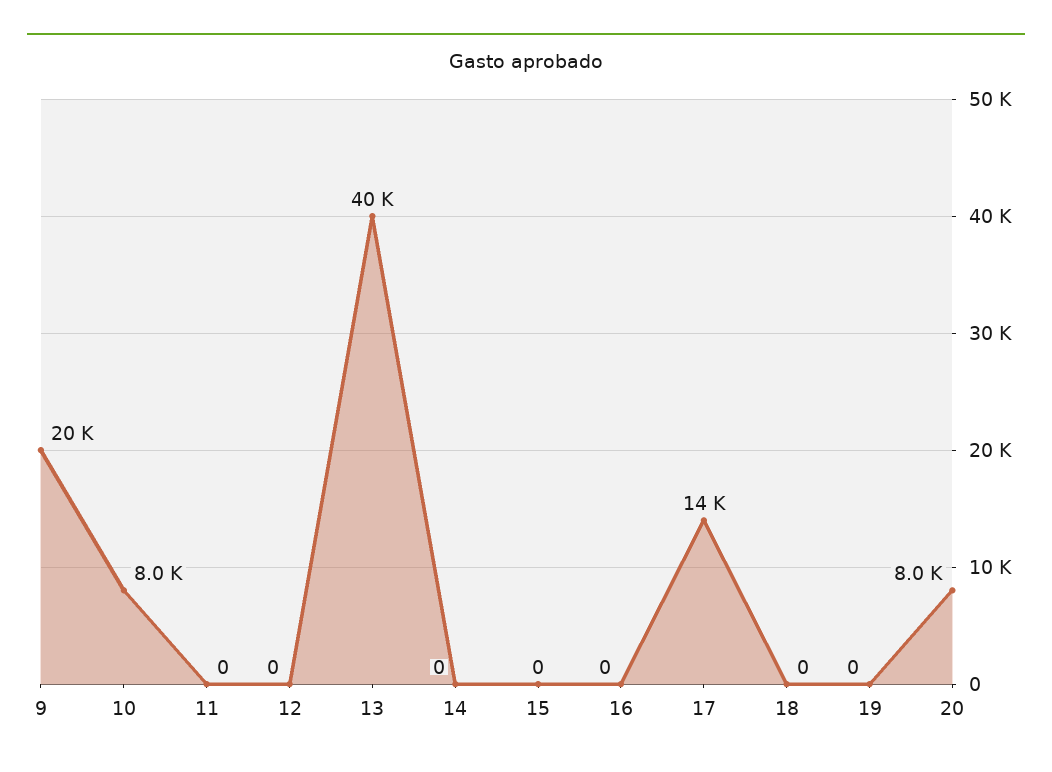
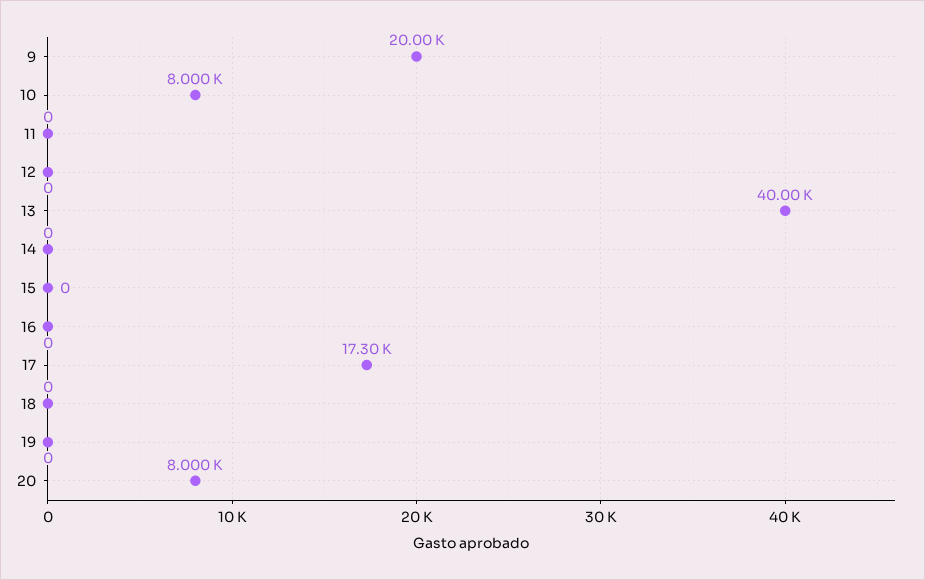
17: 14000 -> 17300

